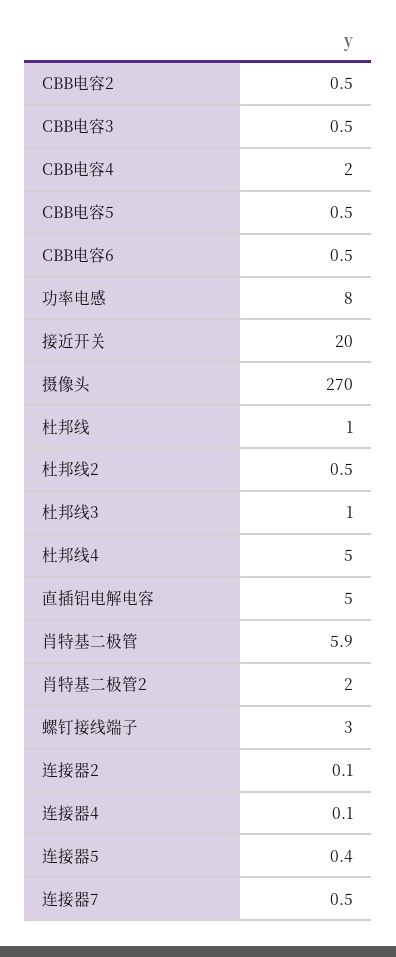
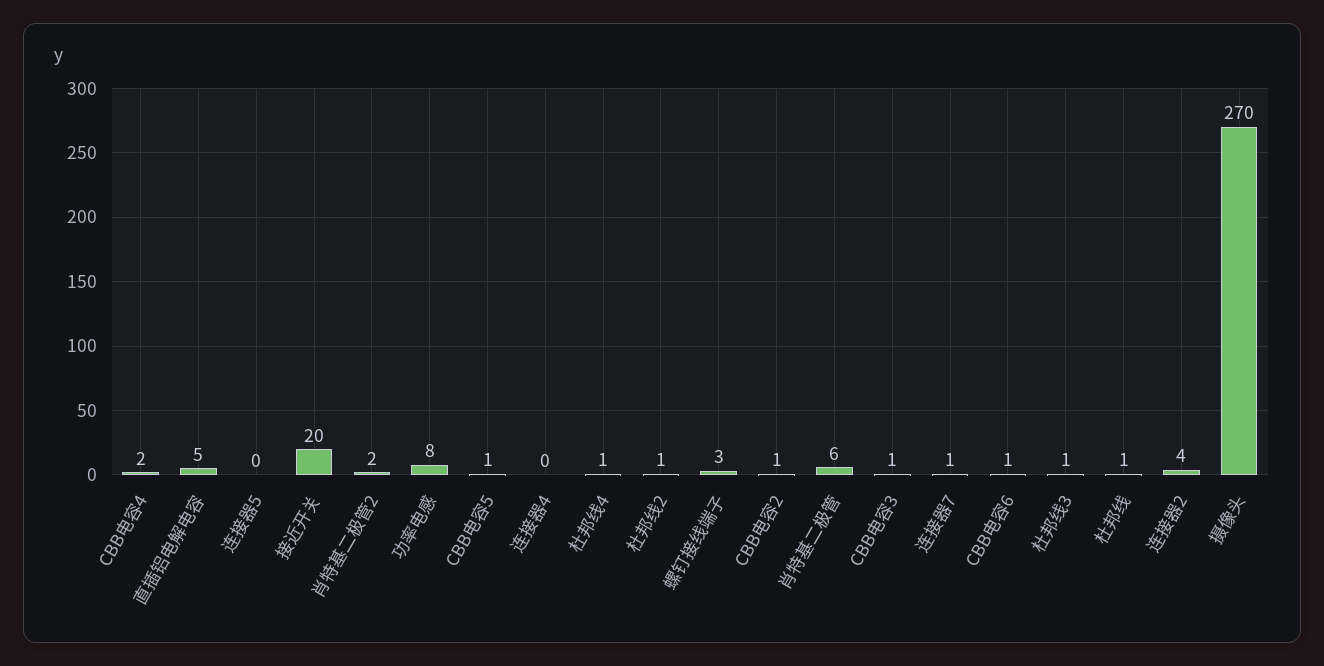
杜邦线4: 5 -> 1
连接器2: 0.1 -> 4

